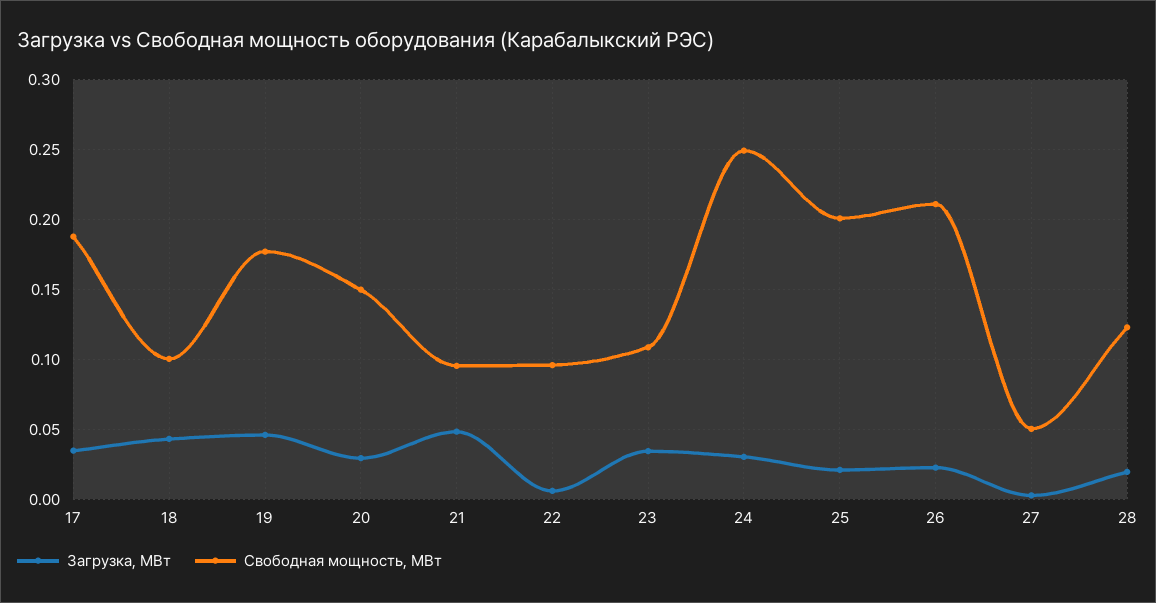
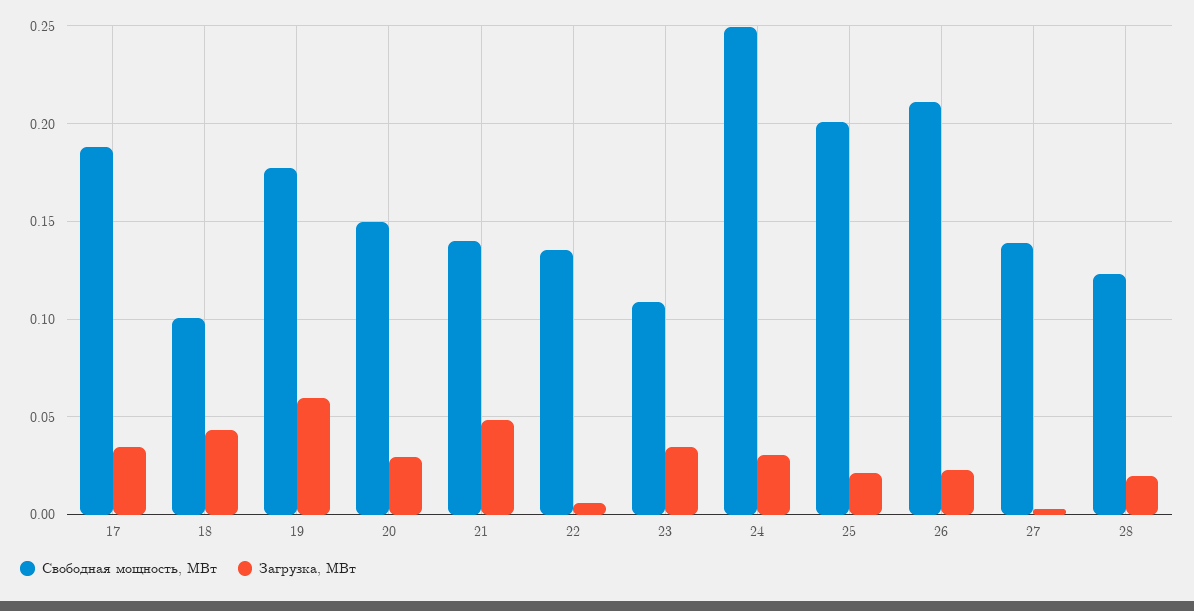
Загрузка, МВт, 19: 0.045 -> 0.06
Свободная мощность, МВт, 21: 0.095 -> 0.14
Свободная мощность, МВт, 22: 0.095 -> 0.135
Свободная мощность, МВт, 27: 0.05 -> 0.14

